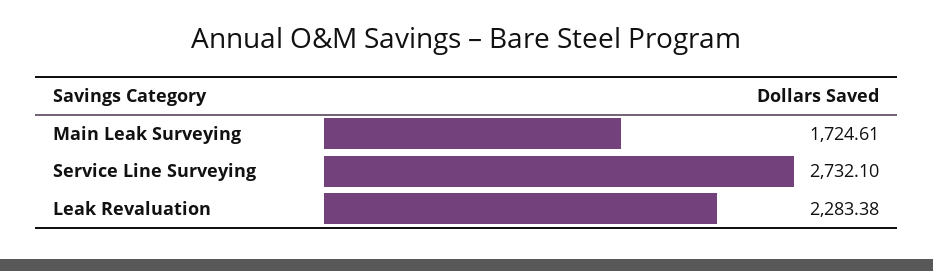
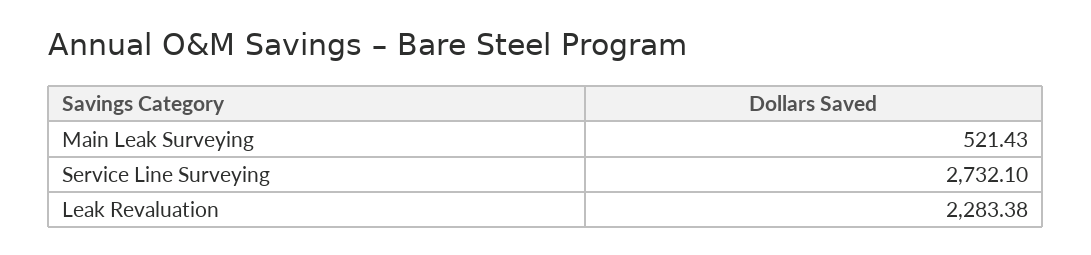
Main Leak Surveying: 1724.61 -> 521.43

